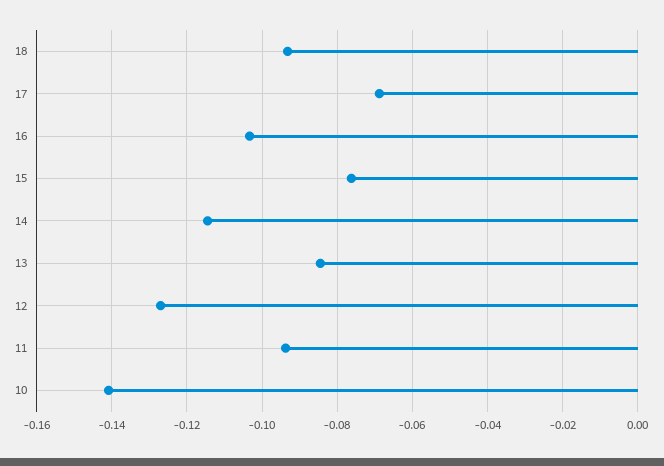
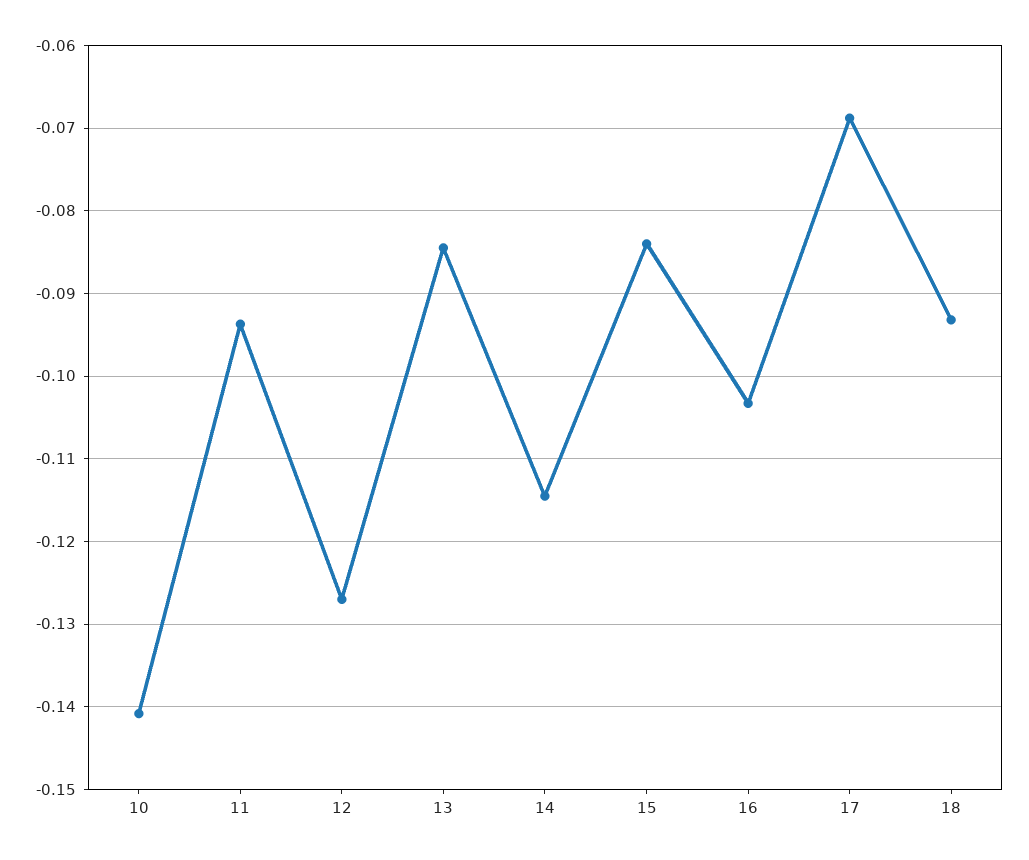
15: -0.076 -> -0.084

